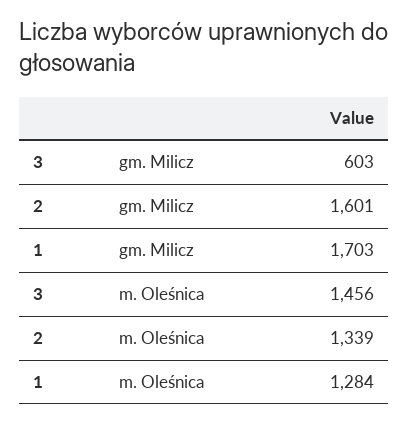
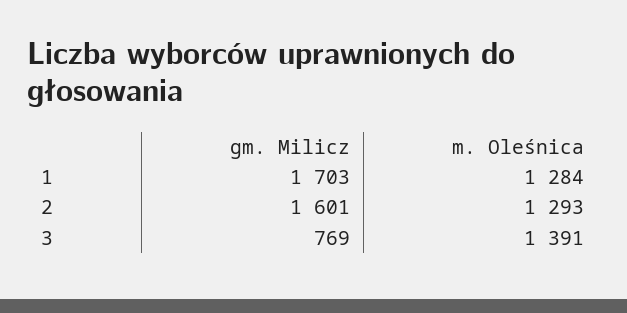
3, gm. Milicz: 603 -> 769
3, m. Oleśnica: 1456 -> 1391
2, m. Oleśnica: 1339 -> 1293

